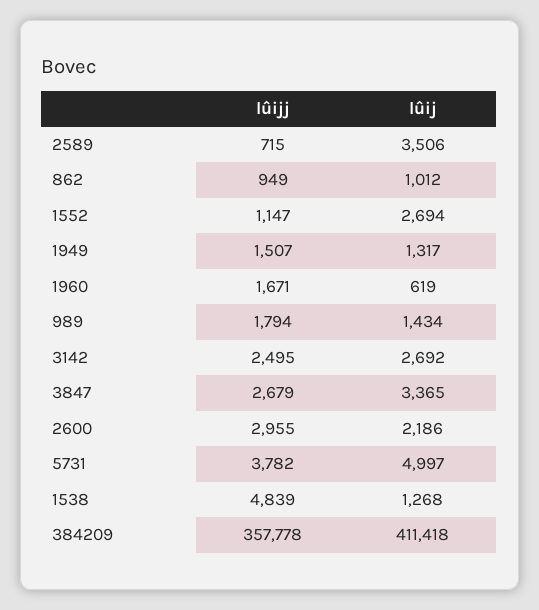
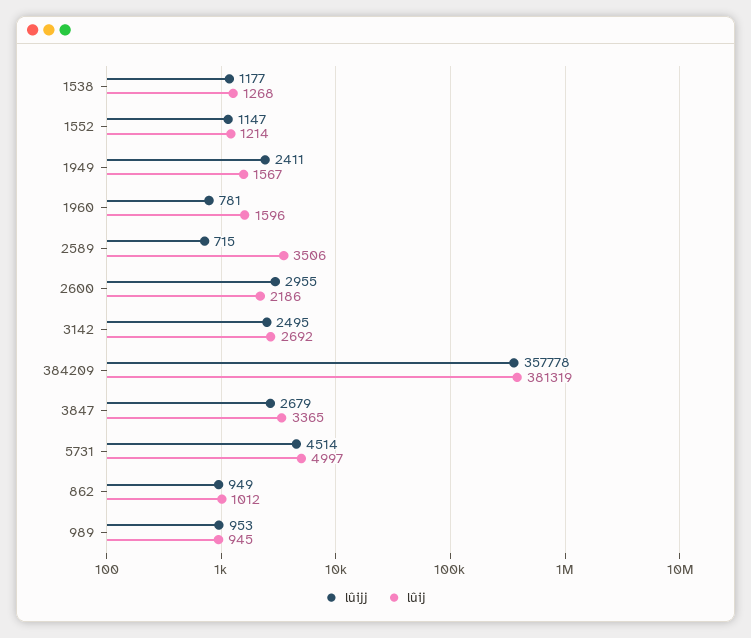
lûij, 1552: 2694 -> 1214
lûijj, 1949: 1507 -> 2411
lûij, 1949: 1317 -> 1567
lûijj, 1960: 1671 -> 781
lûij, 1960: 619 -> 1596
lûijj, 989: 1794 -> 953
lûij, 989: 1434 -> 945
lûijj, 5731: 3782 -> 4514
lûijj, 1538: 4839 -> 1177
lûij, 384209: 411418 -> 381319

